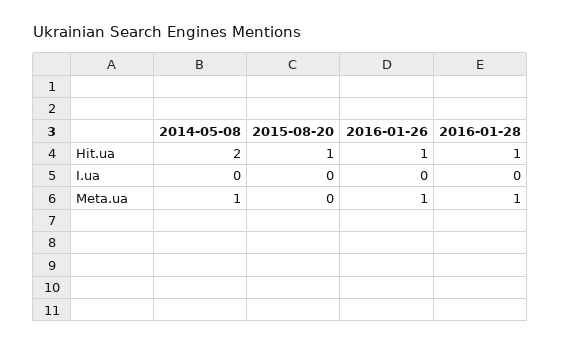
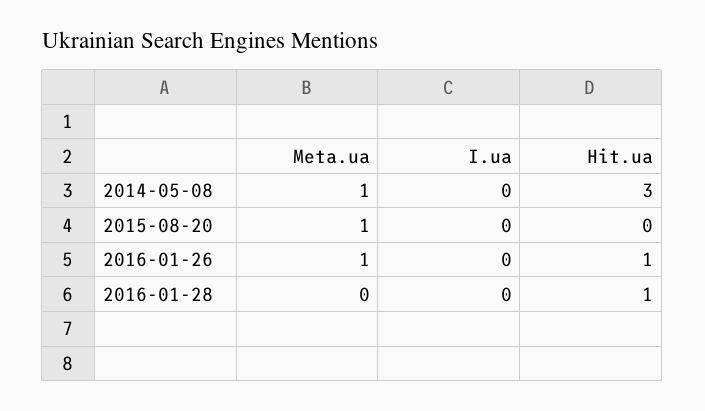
2014-05-08, Hit.ua: 2 -> 3
2015-08-20, Hit.ua: 1 -> 0
2015-08-20, Meta.ua: 0 -> 1
2016-01-28, Meta.ua: 1 -> 0

